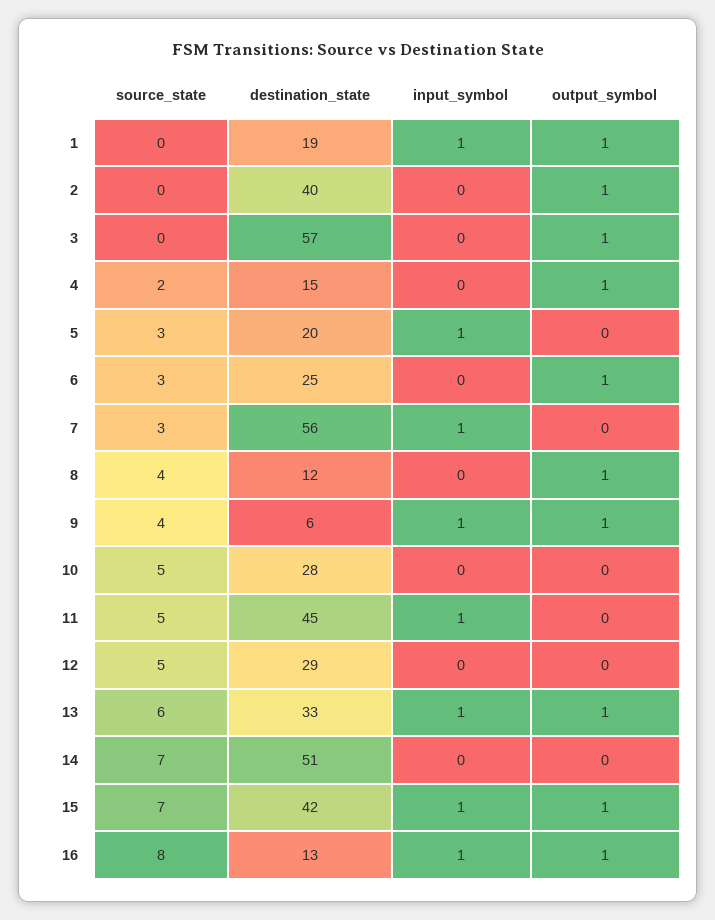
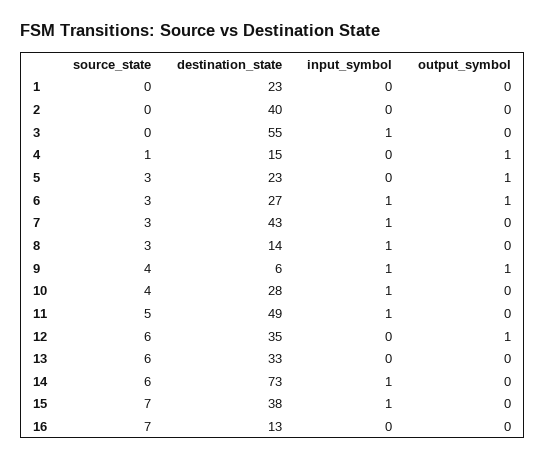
destination_state, 1: 19 -> 23
input_symbol, 1: 1 -> 0
output_symbol, 1: 1 -> 0
output_symbol, 2: 1 -> 0
destination_state, 3: 57 -> 55
input_symbol, 3: 0 -> 1
output_symbol, 3: 1 -> 0
source_state, 4: 2 -> 1
destination_state, 5: 20 -> 23
input_symbol, 5: 1 -> 0
output_symbol, 5: 0 -> 1
destination_state, 6: 25 -> 27
input_symbol, 6: 0 -> 1
destination_state, 7: 56 -> 43
source_state, 8: 4 -> 3
destination_state, 8: 12 -> 14
input_symbol, 8: 0 -> 1
output_symbol, 8: 1 -> 0
source_state, 10: 5 -> 4
input_symbol, 10: 0 -> 1
destination_state, 11: 45 -> 49
source_state, 12: 5 -> 6
destination_state, 12: 29 -> 35
output_symbol, 12: 0 -> 1
input_symbol, 13: 1 -> 0
output_symbol, 13: 1 -> 0
source_state, 14: 7 -> 6
destination_state, 14: 51 -> 73
input_symbol, 14: 0 -> 1
destination_state, 15: 42 -> 38
output_symbol, 15: 1 -> 0
source_state, 16: 8 -> 7
input_symbol, 16: 1 -> 0
output_symbol, 16: 1 -> 0

